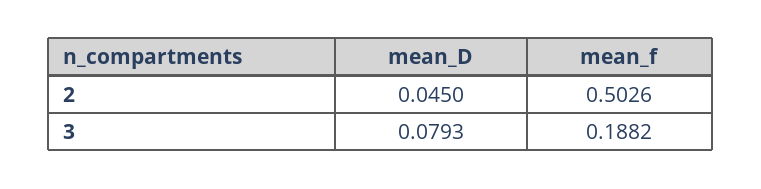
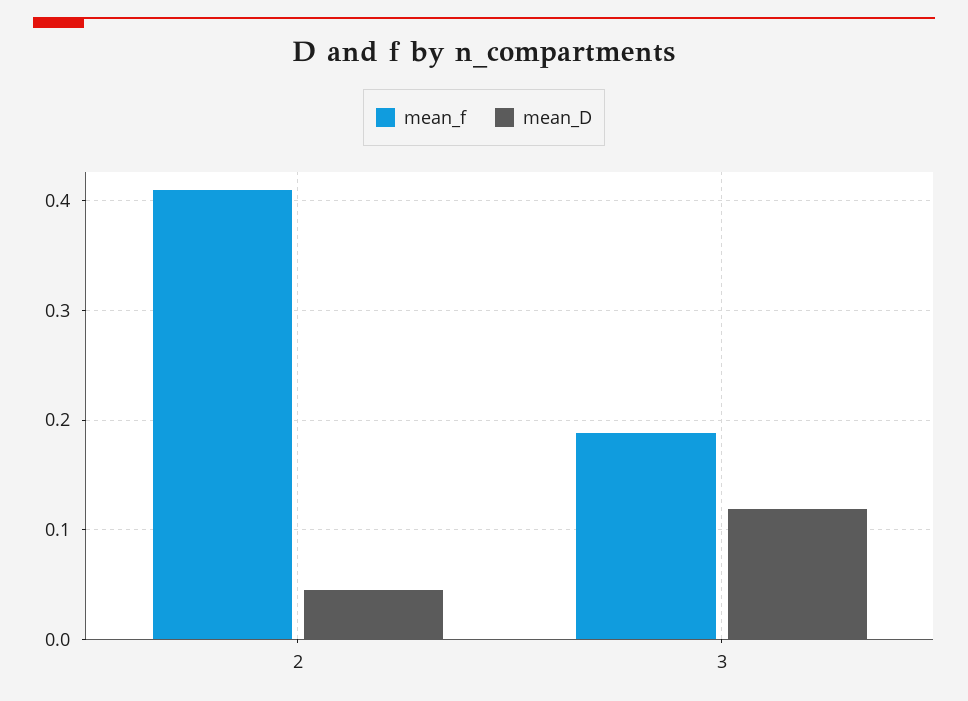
mean_f, 2: 0.5026 -> 0.41
mean_D, 3: 0.0793 -> 0.12

